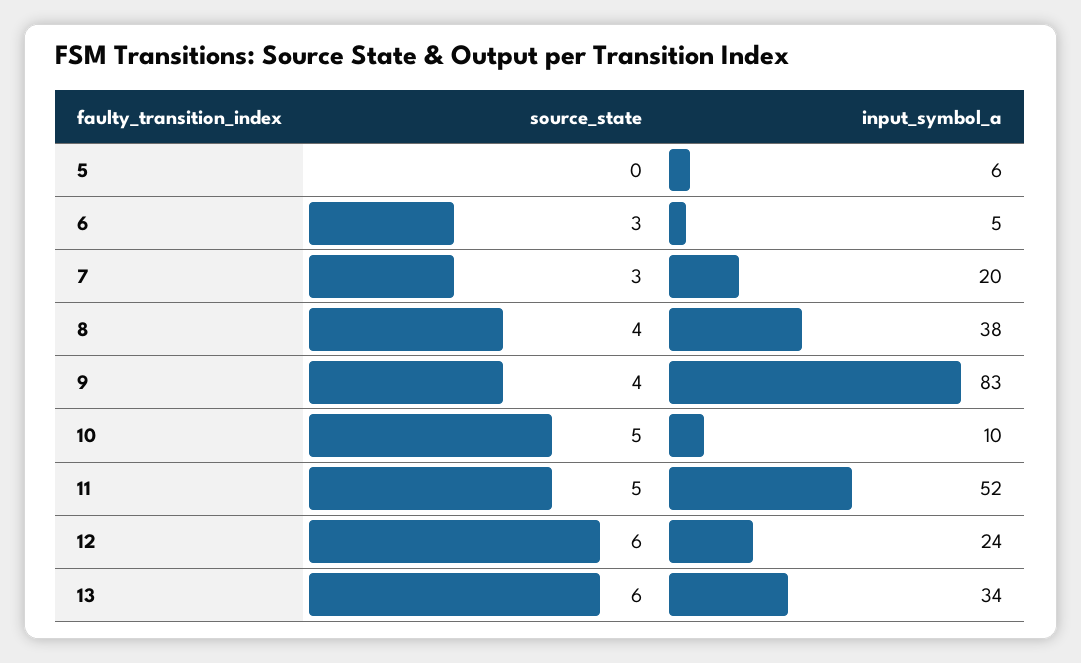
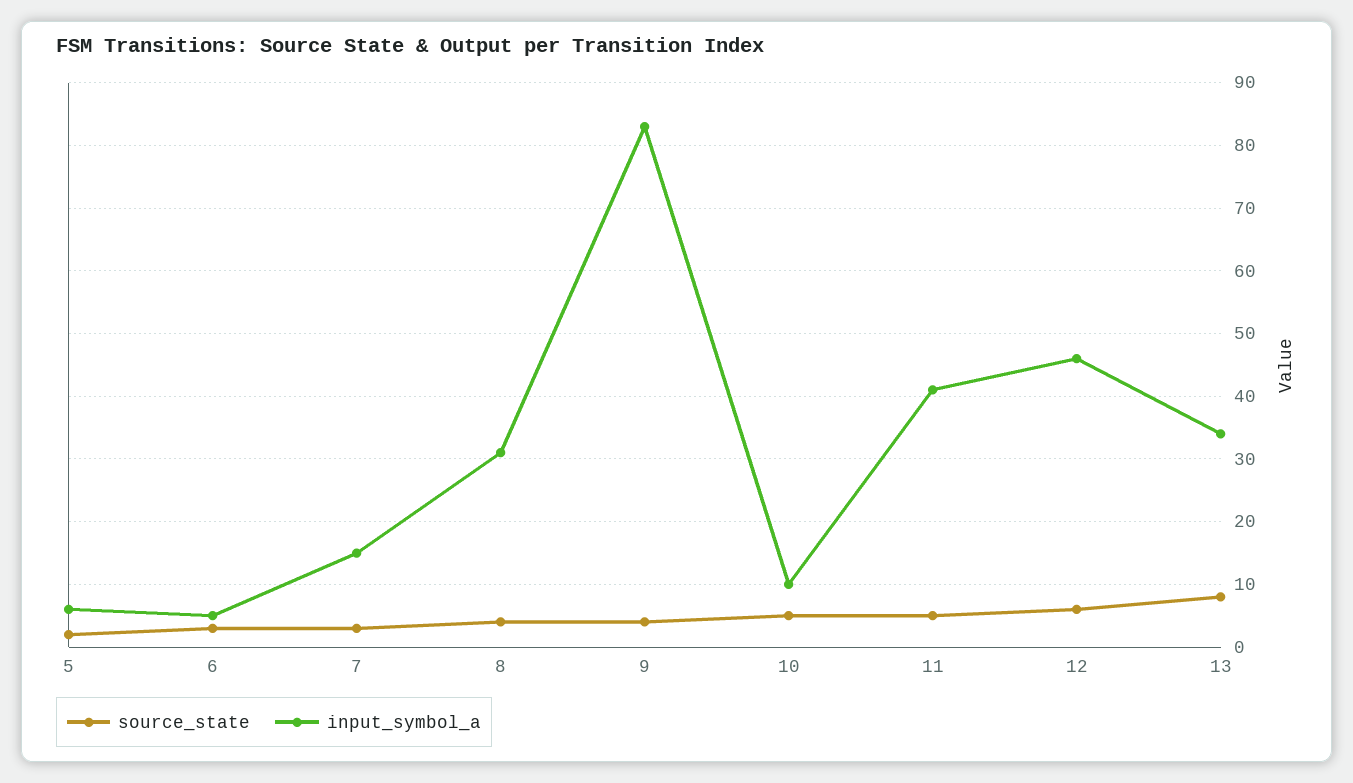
source_state, 5: 0 -> 2
input_symbol_a, 7: 20 -> 15
input_symbol_a, 8: 38 -> 31
input_symbol_a, 11: 52 -> 41
input_symbol_a, 12: 24 -> 46
source_state, 13: 6 -> 8

